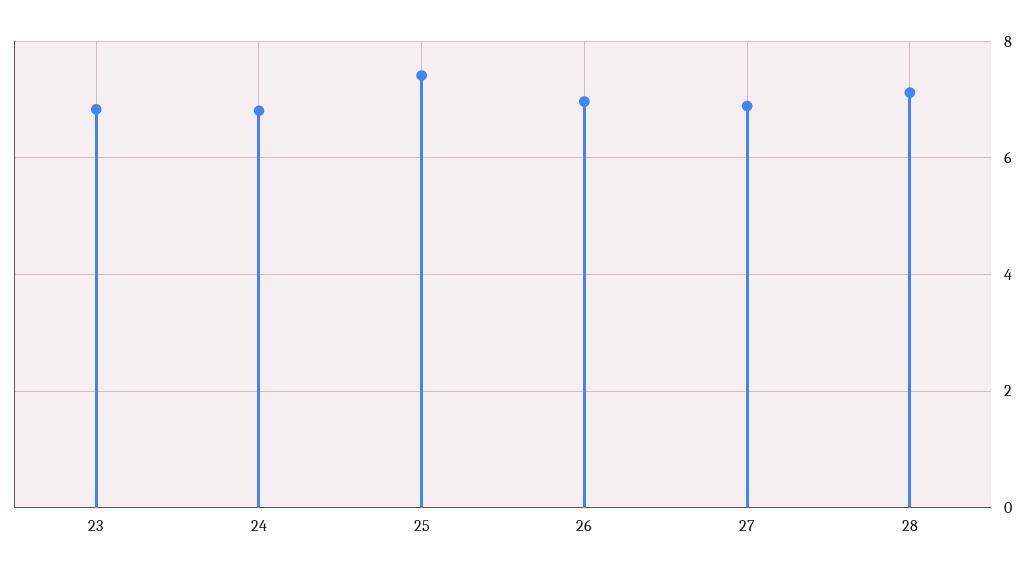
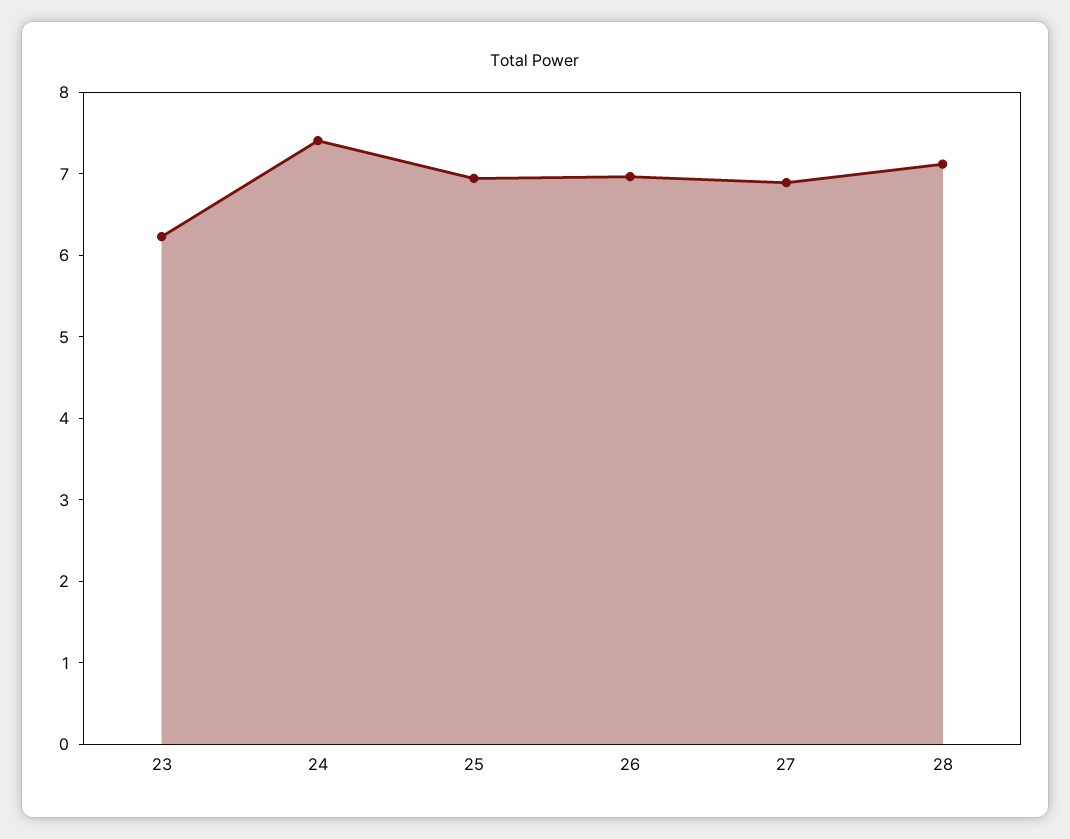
23: 6.8 -> 6.2
24: 6.8 -> 7.4
25: 7.4 -> 7

